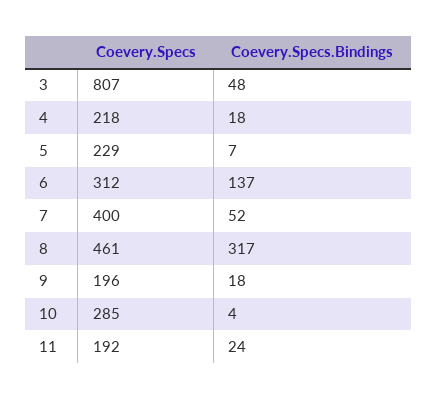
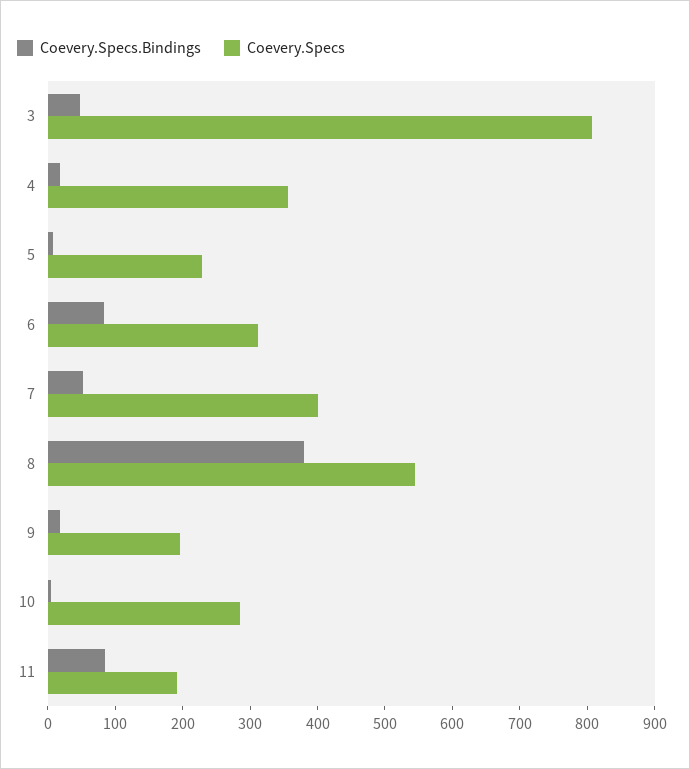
Coevery.Specs, 4: 218 -> 360
Coevery.Specs.Bindings, 6: 137 -> 80
Coevery.Specs, 8: 461 -> 540
Coevery.Specs.Bindings, 8: 317 -> 380
Coevery.Specs.Bindings, 11: 24 -> 80

